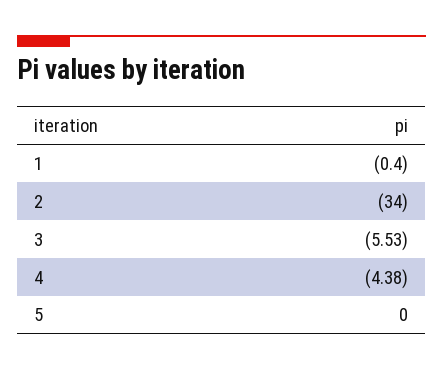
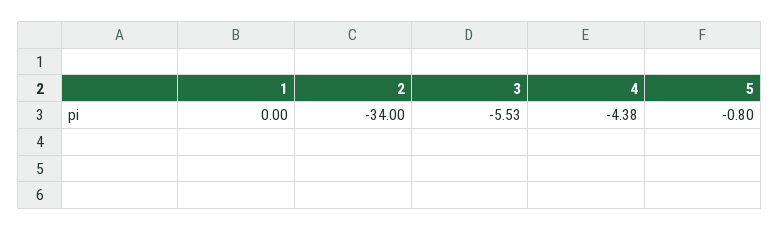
1: -0.4 -> 0
5: 0 -> -0.8

